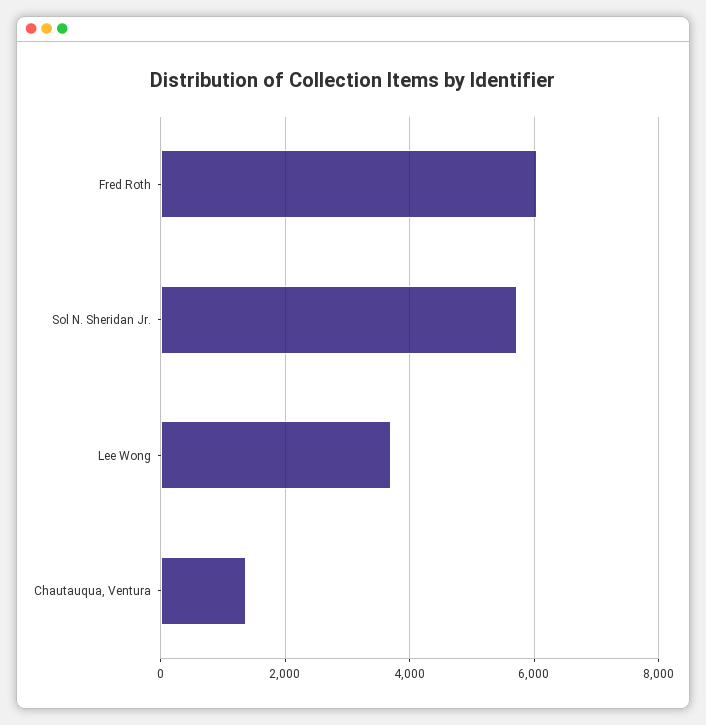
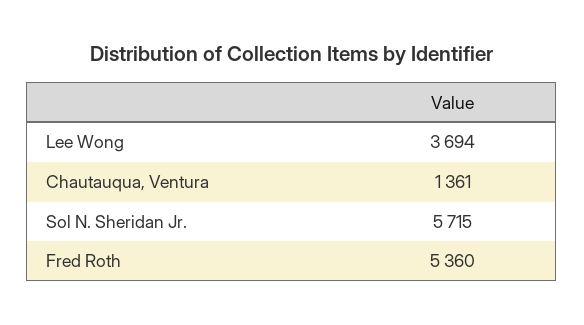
Fred Roth: 6000 -> 5360

